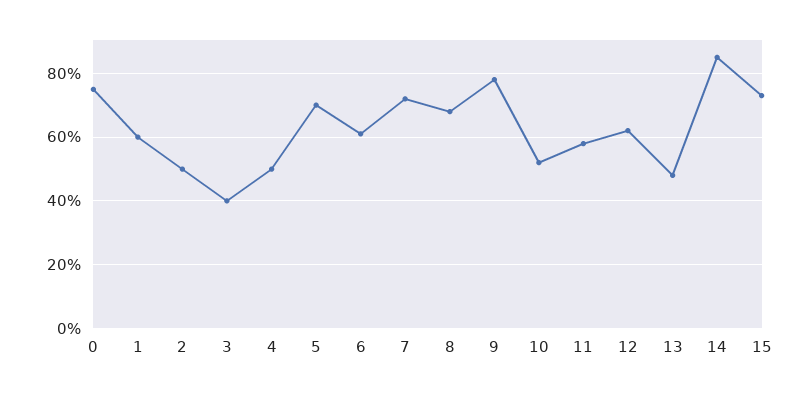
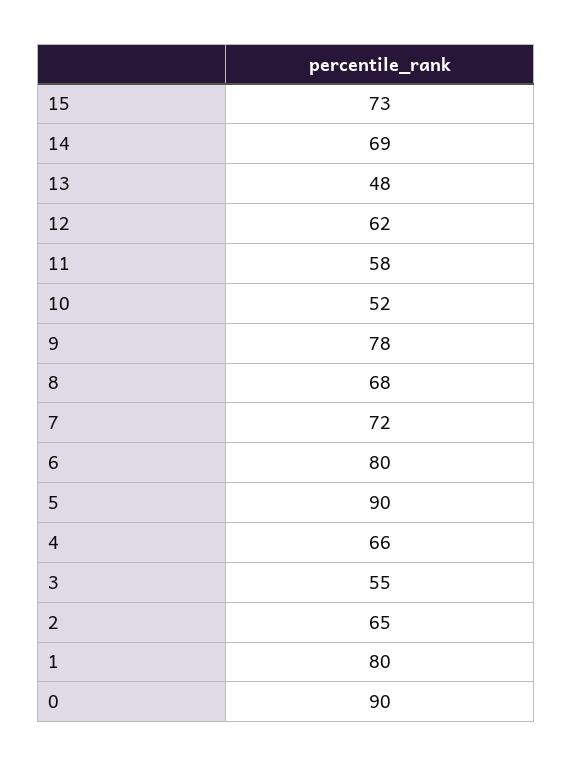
0: 75 -> 90
1: 60 -> 80
2: 50 -> 65
3: 40 -> 55
4: 50 -> 66
5: 70 -> 90
6: 60 -> 80
14: 85 -> 69

